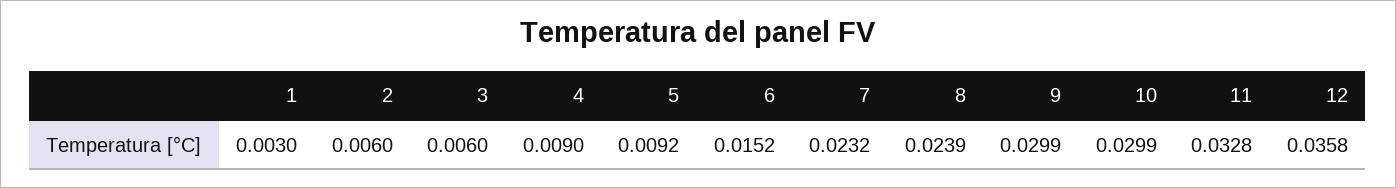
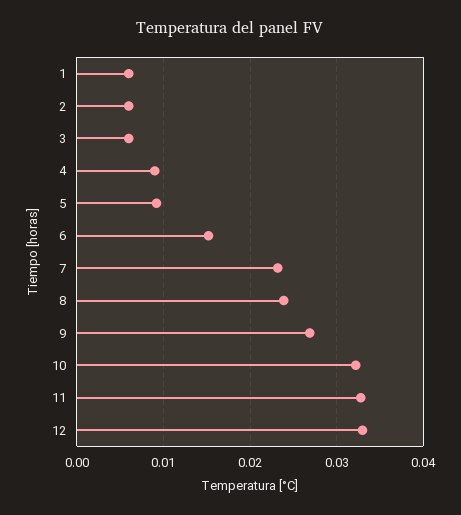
1: 0.003 -> 0.006
9: 0.0299 -> 0.027
10: 0.0299 -> 0.032
12: 0.0358 -> 0.033

